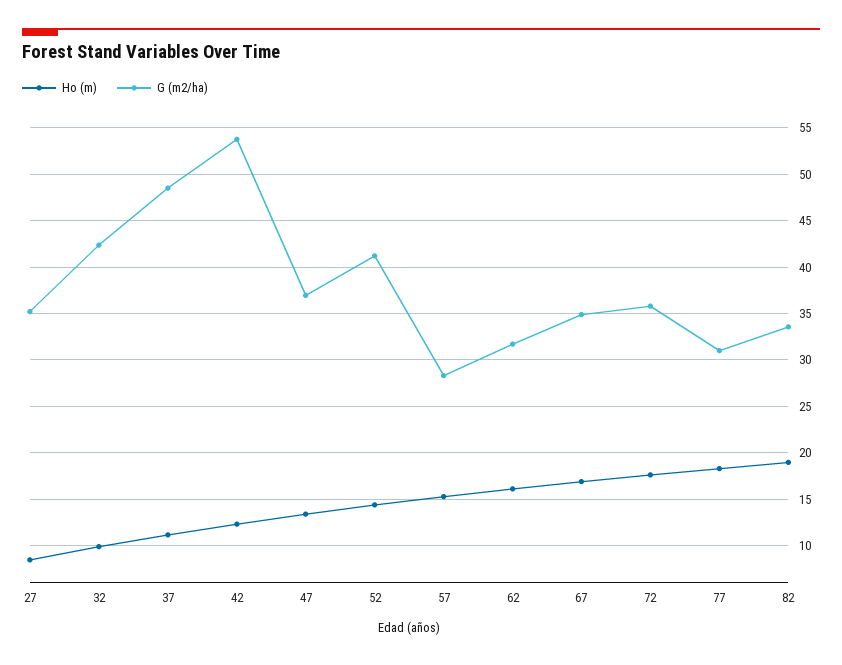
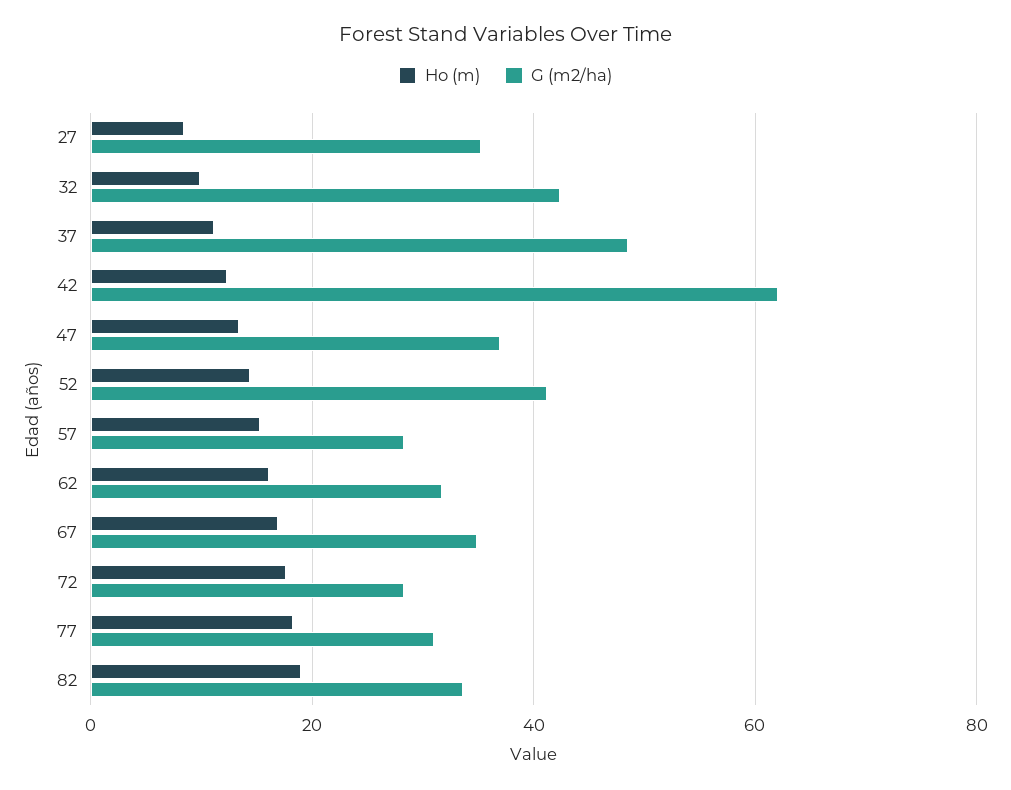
G (m2/ha), 42: 54 -> 62
G (m2/ha), 72: 36 -> 28

